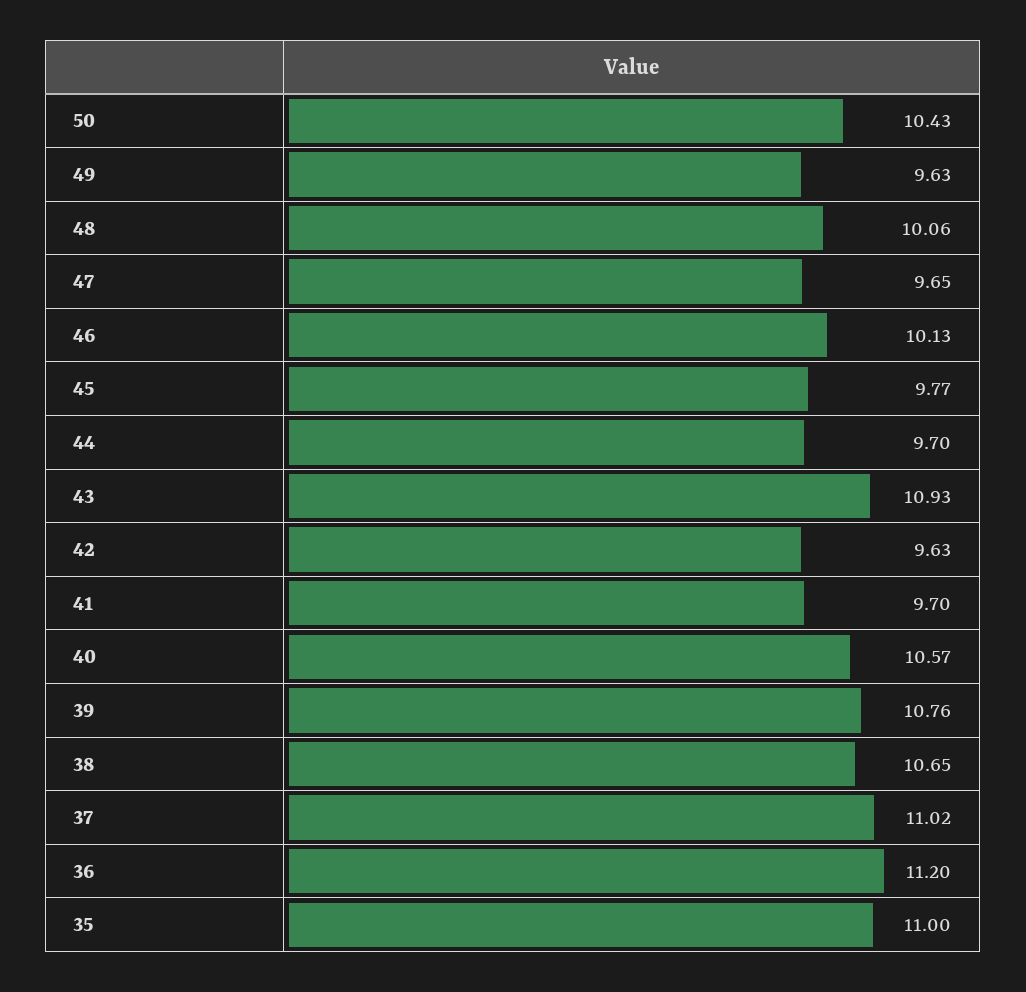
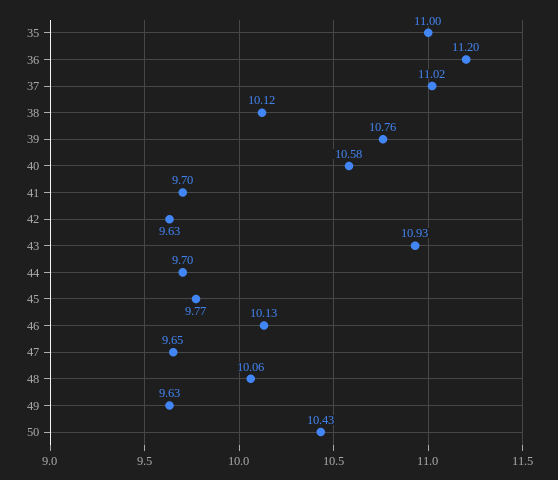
40: 10.57 -> 10.58
38: 10.65 -> 10.12

